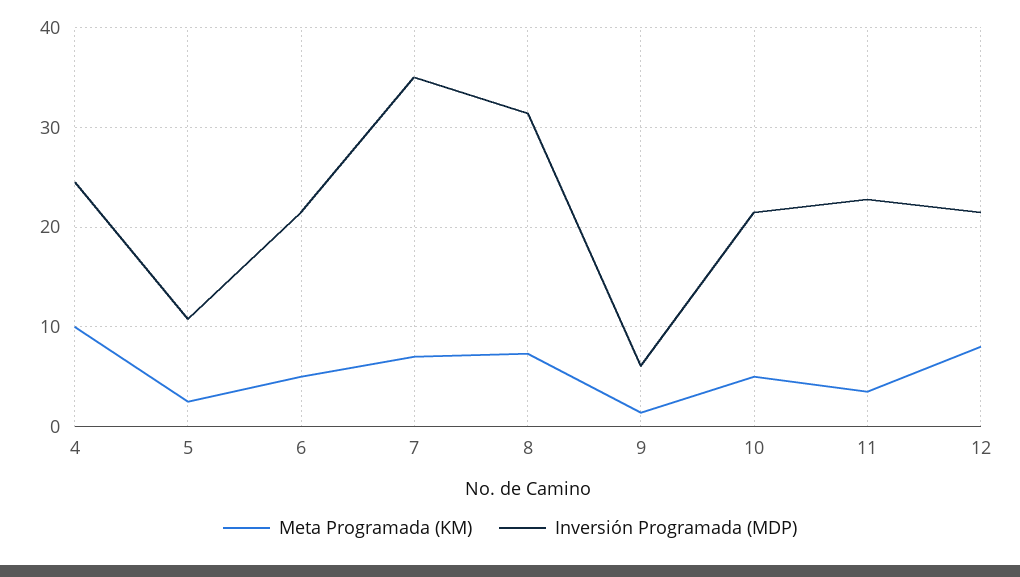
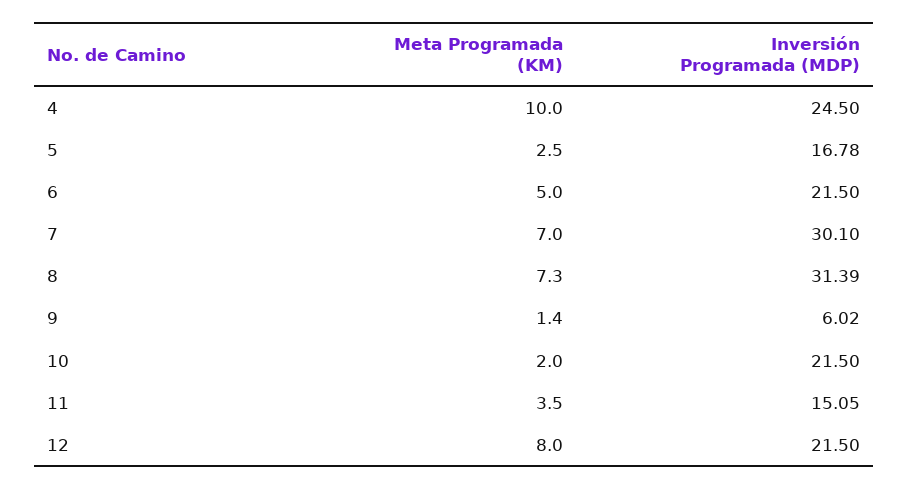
Inversión Programada (MDP), 5: 11 -> 16.78
Inversión Programada (MDP), 7: 35 -> 30.1
Meta Programada (KM), 10: 5 -> 2
Inversión Programada (MDP), 11: 23 -> 15.05

